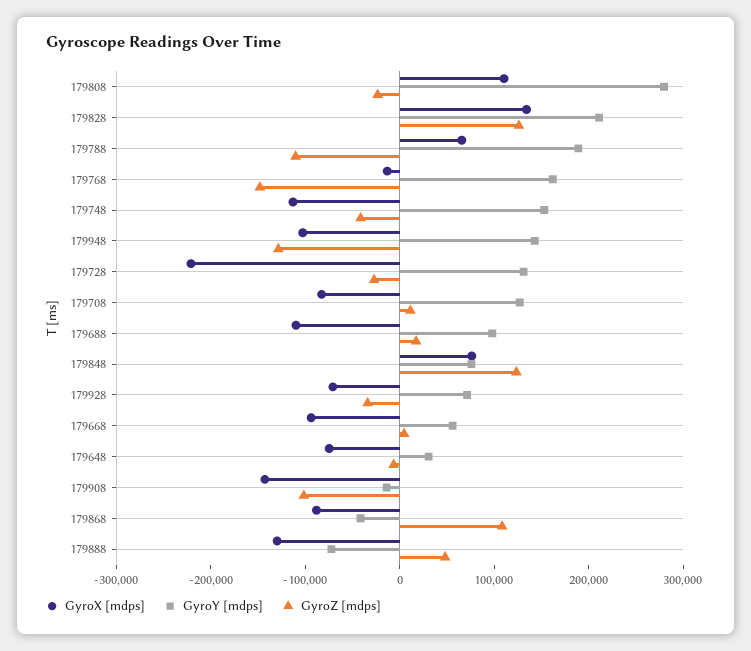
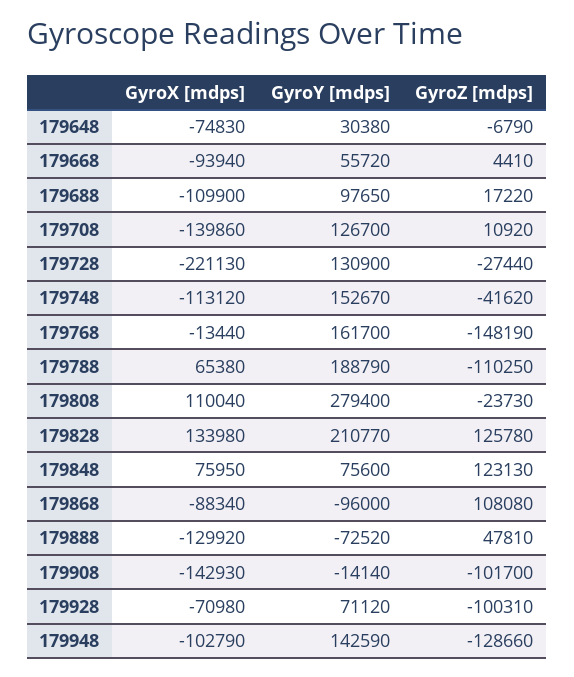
GyroX [mdps], 179708: -80000 -> -139860
GyroZ [mdps], 179928: -40000 -> -100310
GyroY [mdps], 179868: -40000 -> -96000

